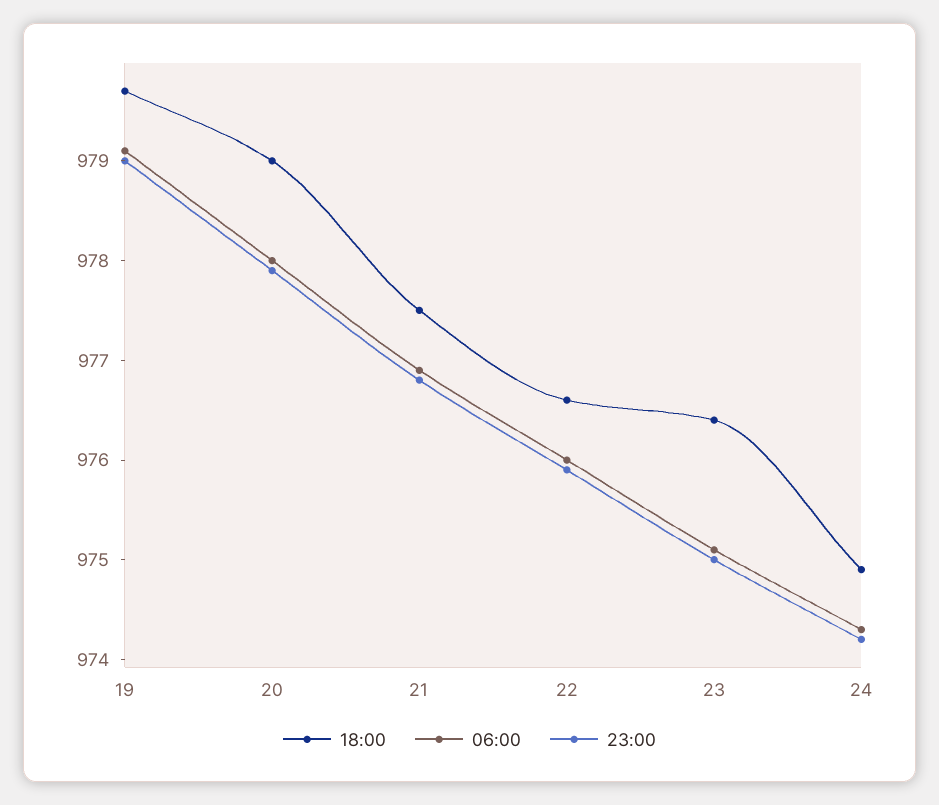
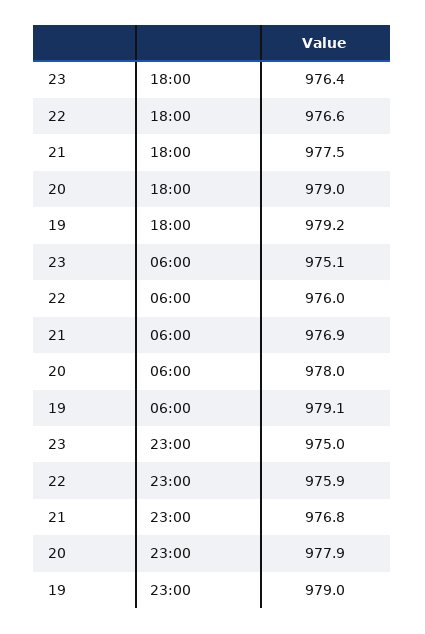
18:00, 19: 979.7 -> 979.2
18:00, 24: 974.9 -> none
06:00, 24: 974.3 -> none
23:00, 24: 974.2 -> none

